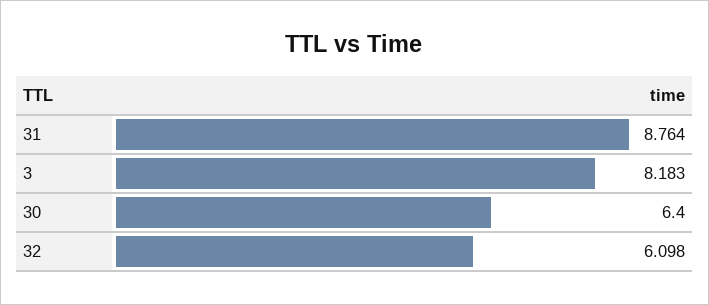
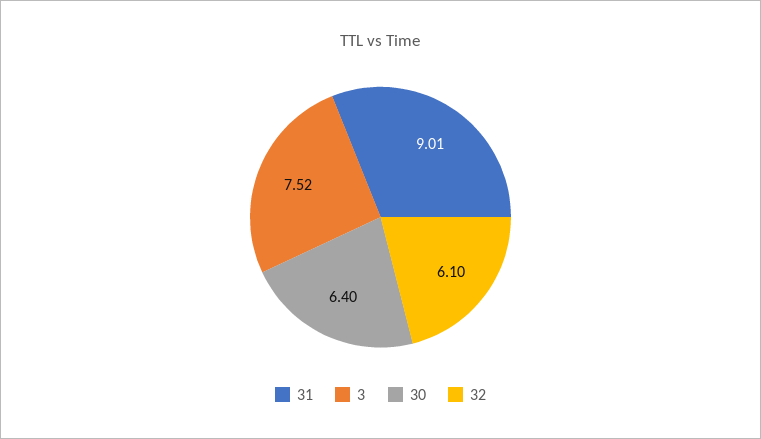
31: 8.764 -> 9.01
3: 8.183 -> 7.52

